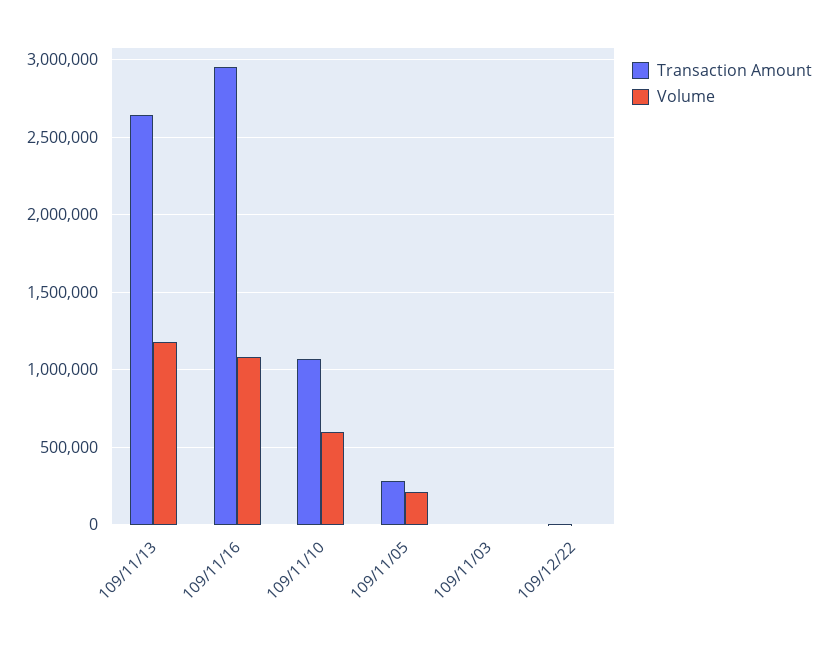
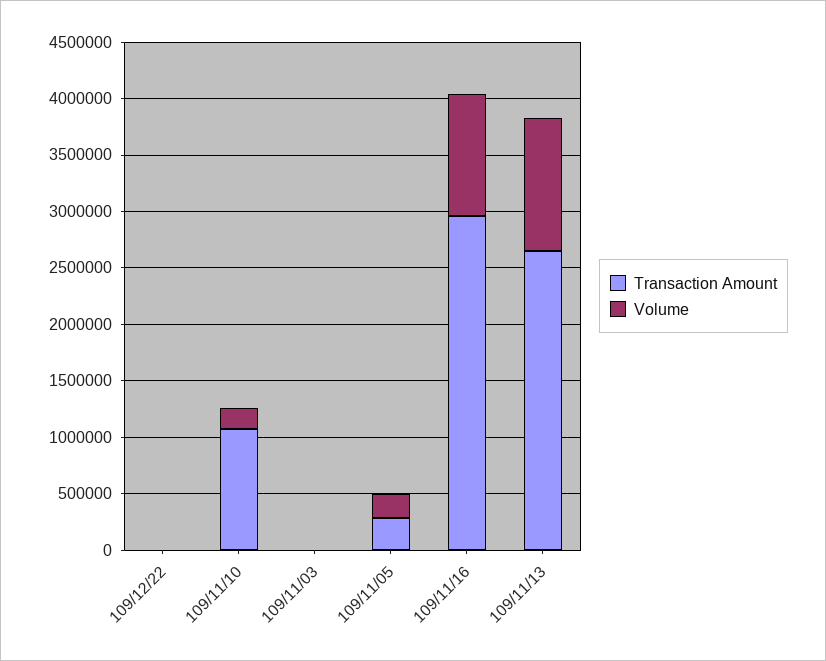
Volume, 109/11/10: 600000 -> 200000

